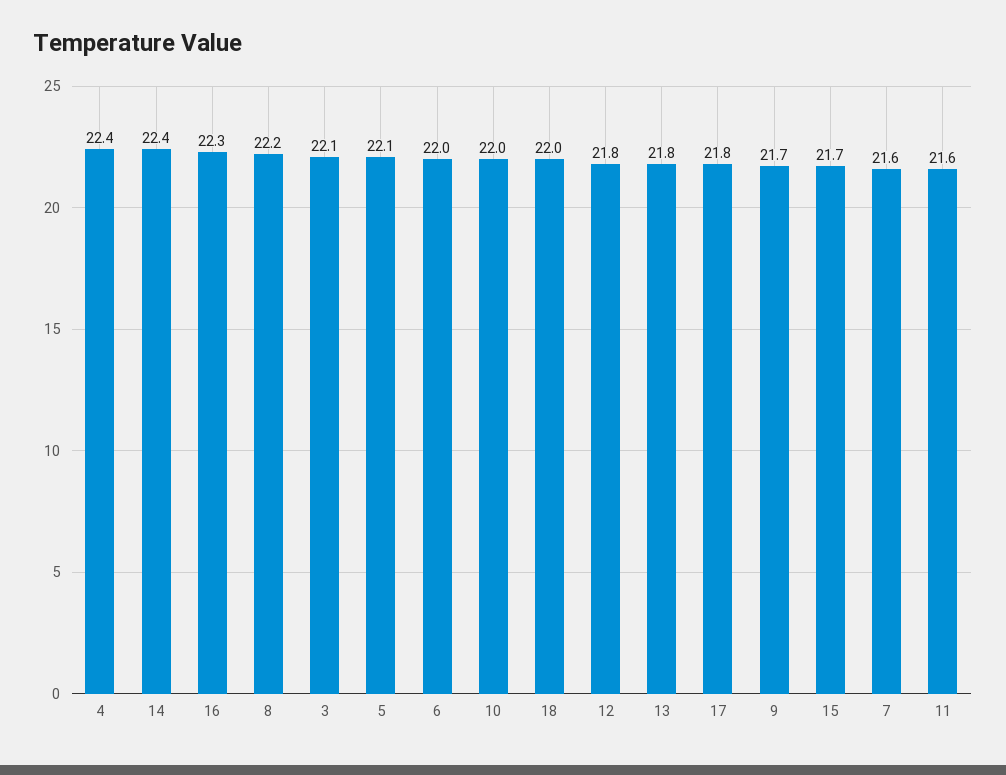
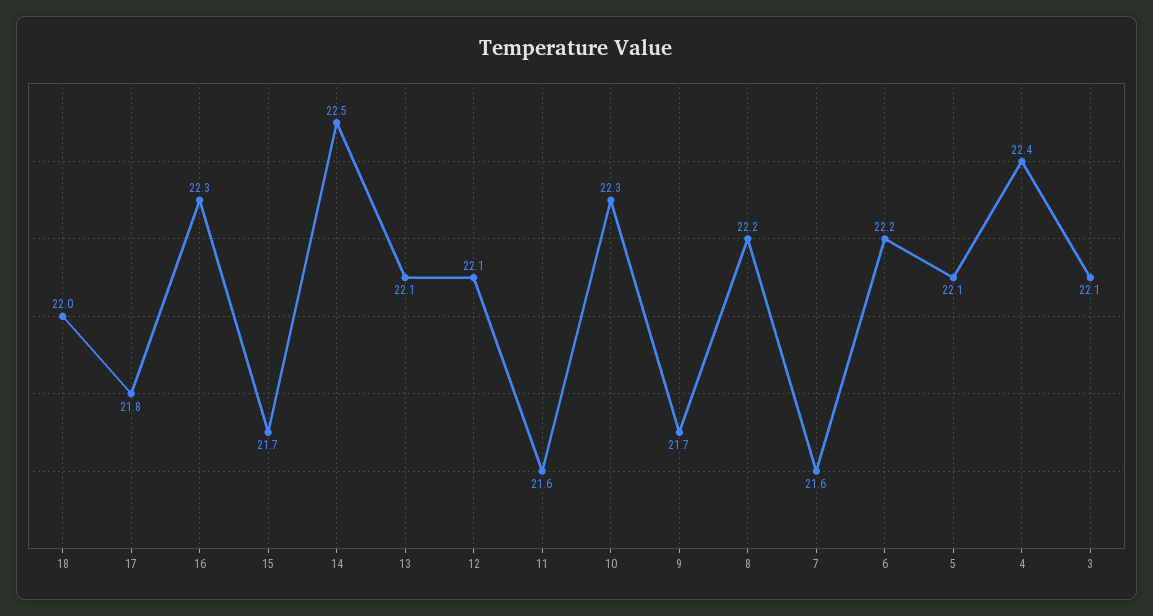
14: 22.4 -> 22.5
6: 22 -> 22.2
10: 22 -> 22.3
12: 21.8 -> 22.1
13: 21.8 -> 22.1

